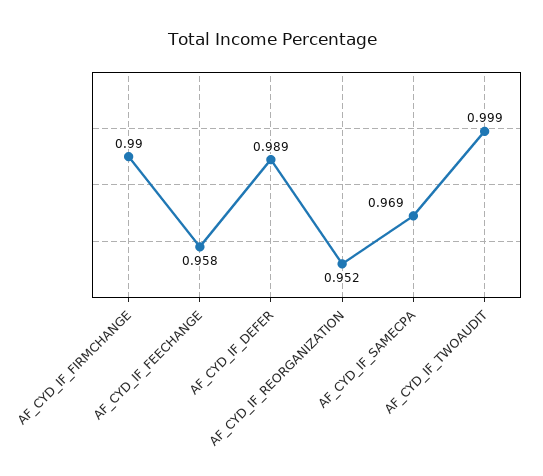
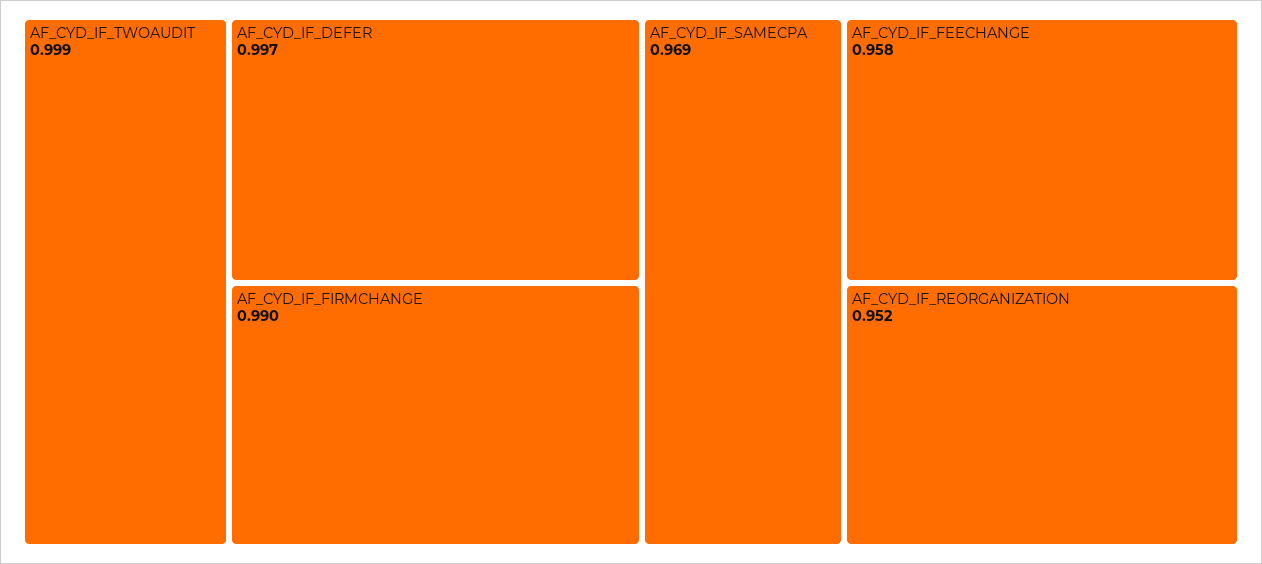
AF_CYD_IF_DEFER: 0.989 -> 0.997

